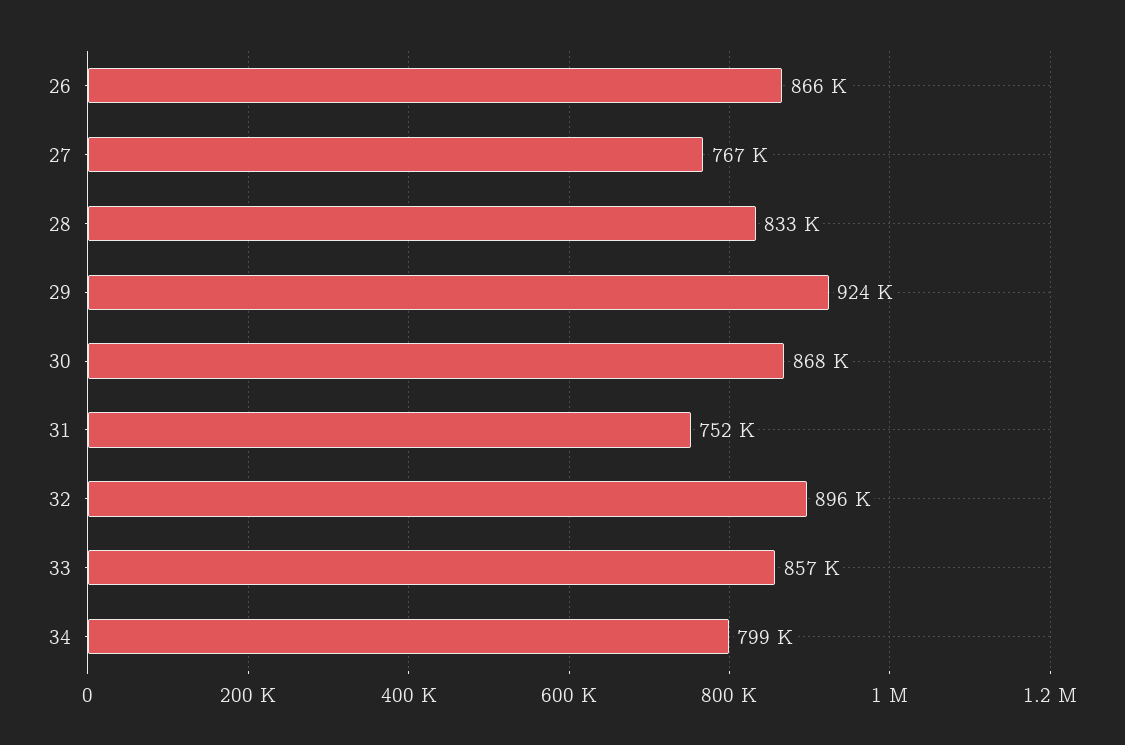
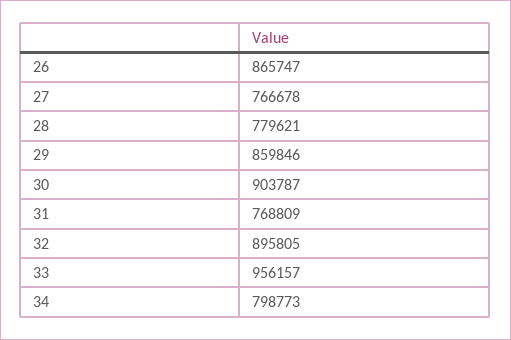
28: 833000 -> 779621
29: 924000 -> 859846
30: 868000 -> 903787
31: 752000 -> 768809
33: 857000 -> 956157

